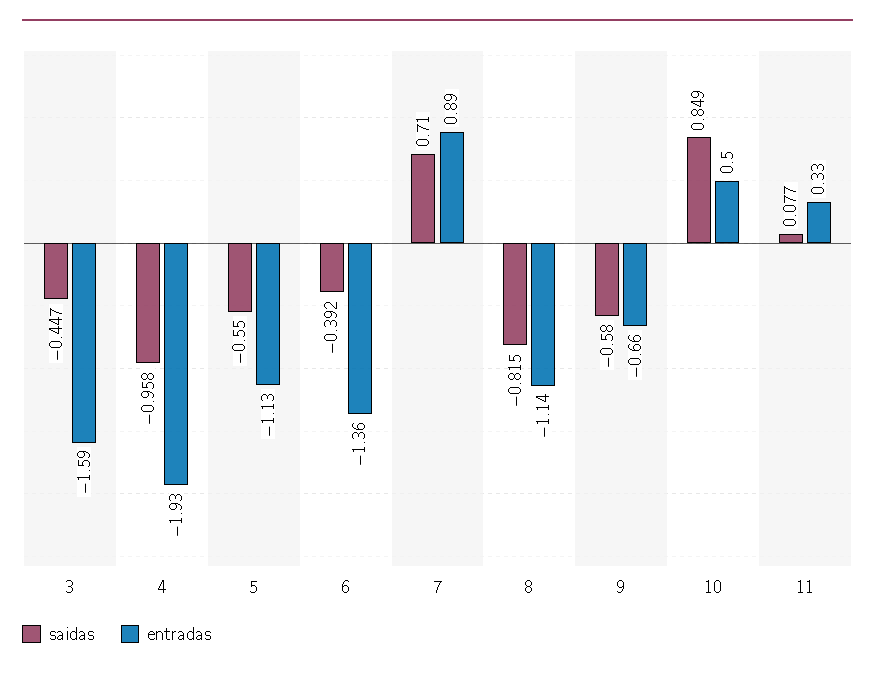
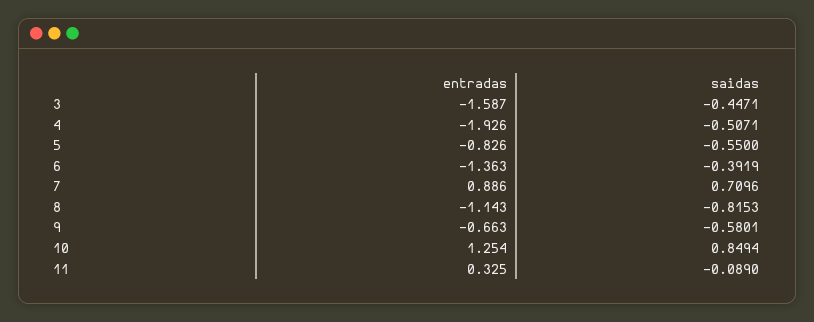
saidas, 4: -0.958 -> -0.5071
entradas, 5: -1.13 -> -0.826
entradas, 10: 0.5 -> 1.254
saidas, 11: 0.077 -> -0.089

